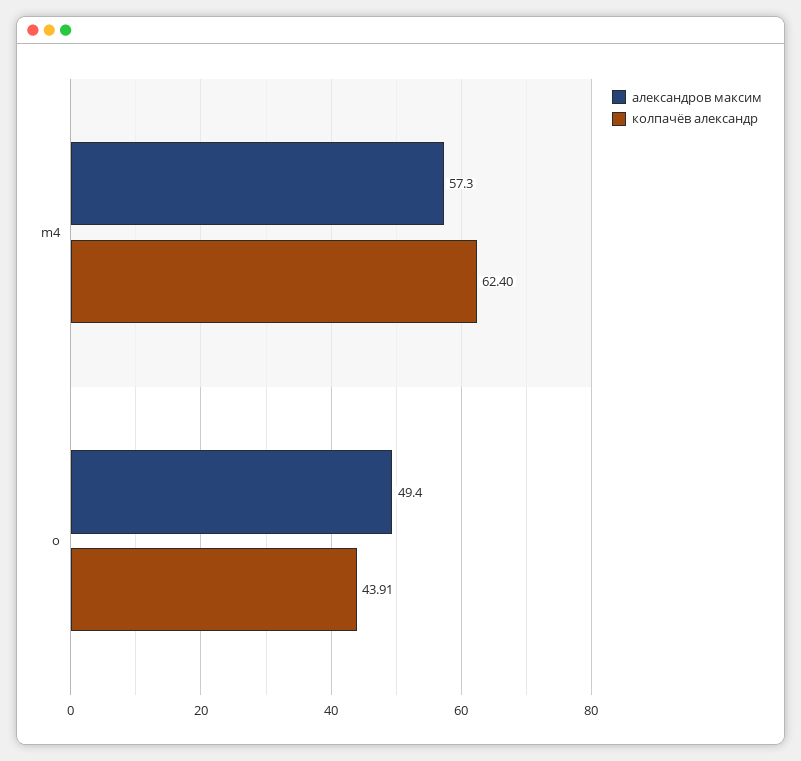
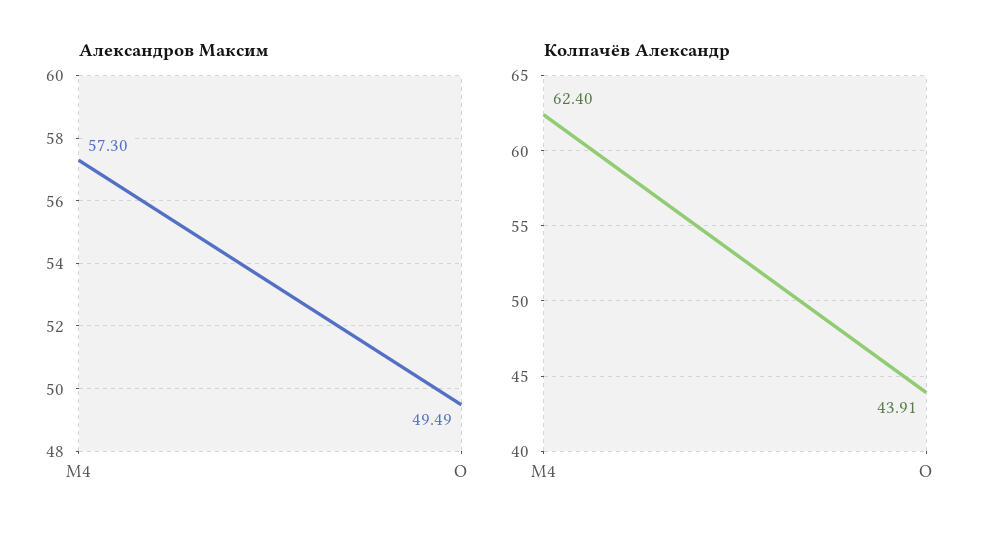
александров максим, o: 49.4 -> 49.49

